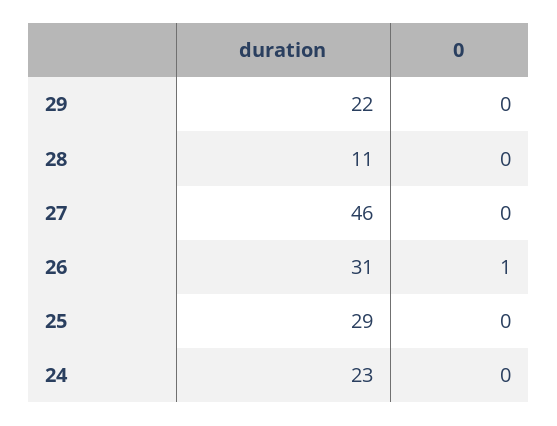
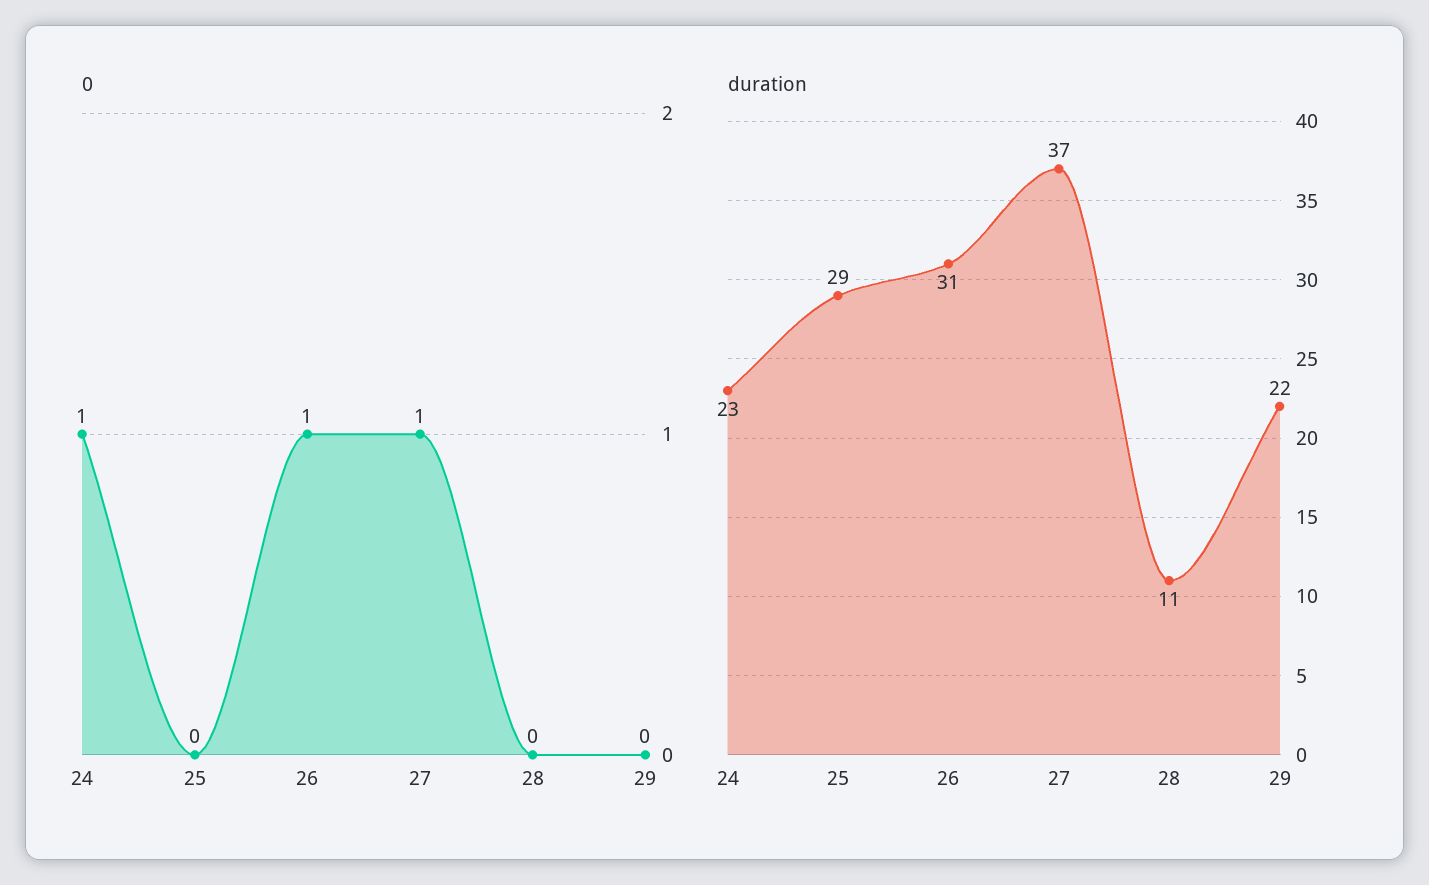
duration, 27: 46 -> 37
0, 27: 0 -> 1
0, 24: 0 -> 1

